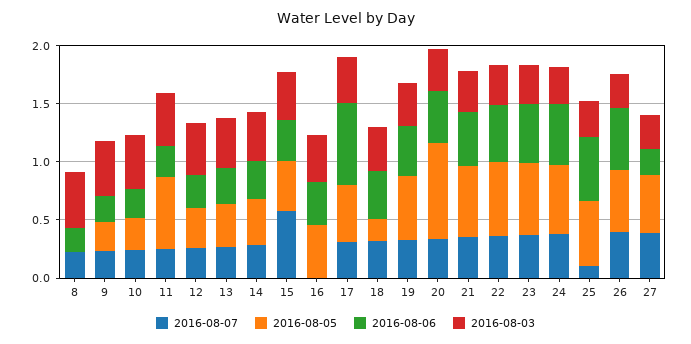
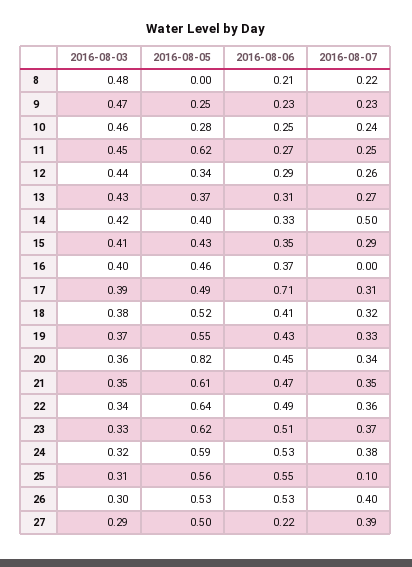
2016-08-07, 14: 0.3 -> 0.5
2016-08-07, 15: 0.6 -> 0.29
2016-08-05, 18: 0.2 -> 0.52

